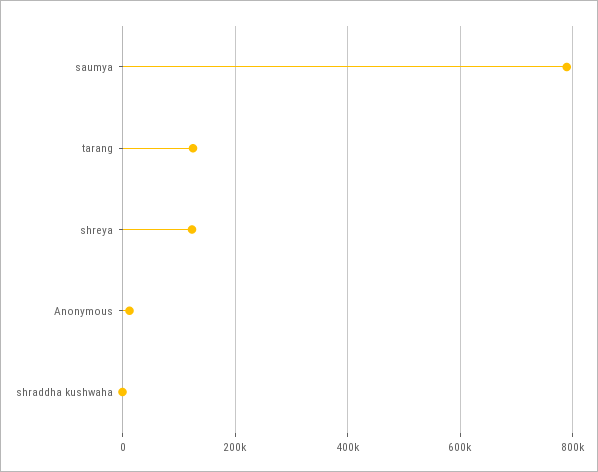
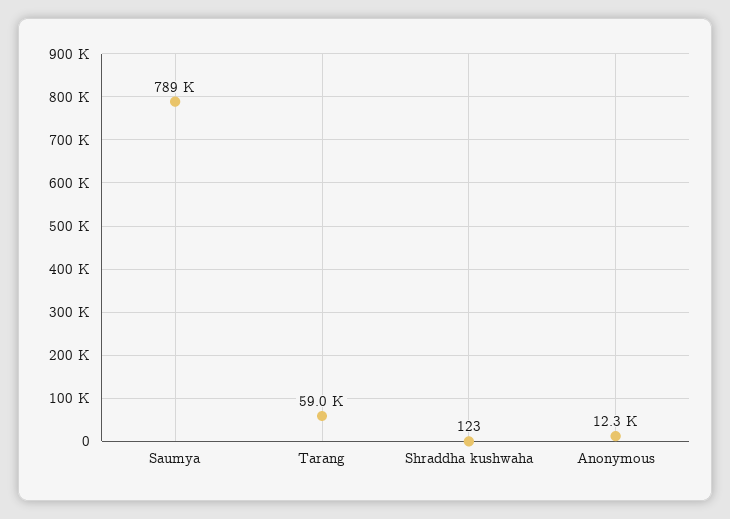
tarang: 120000 -> 59000
shreya: 120000 -> none

